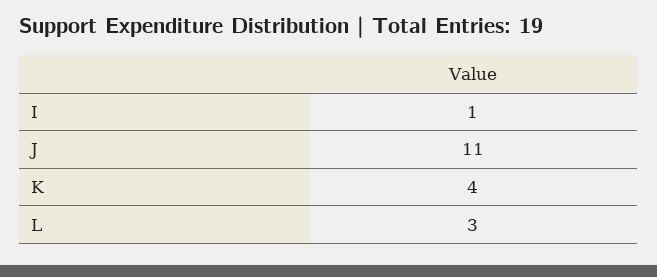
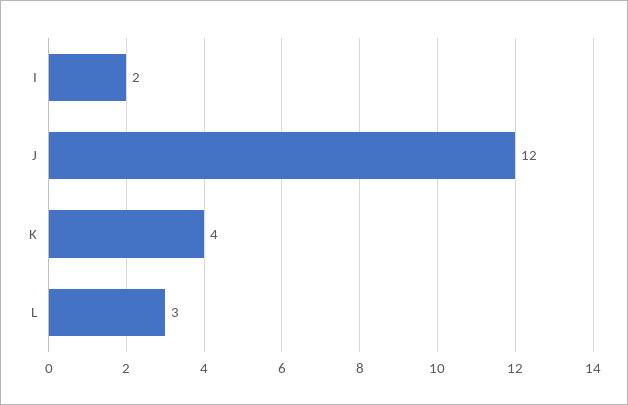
I: 1 -> 2
J: 11 -> 12

